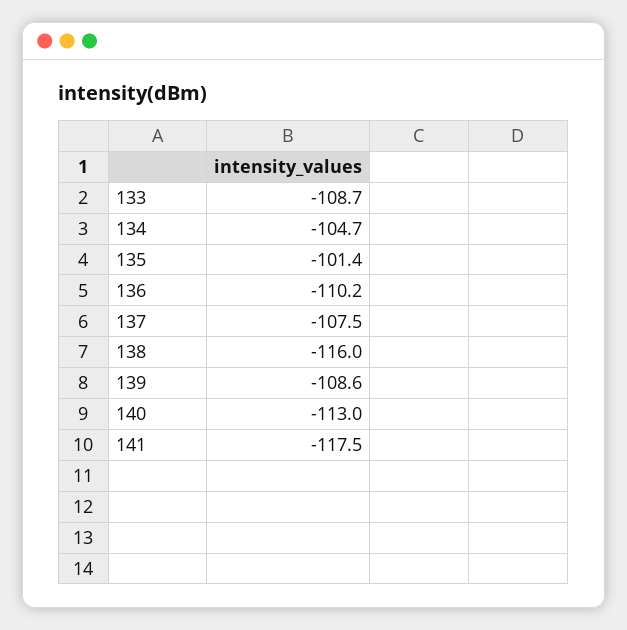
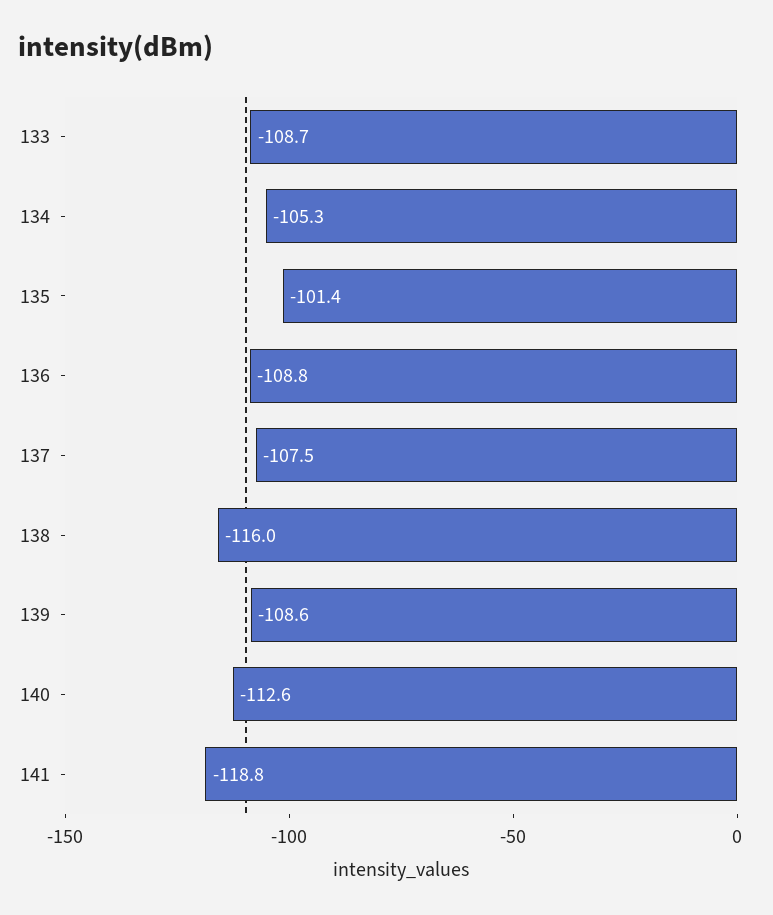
134: -104.7 -> -105.3
136: -110.2 -> -108.8
140: -113 -> -112.6
141: -117.5 -> -118.8

